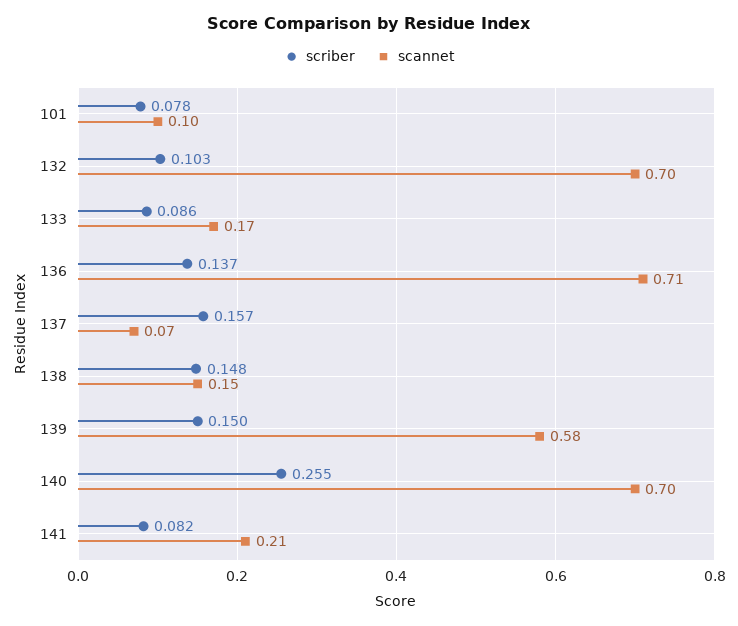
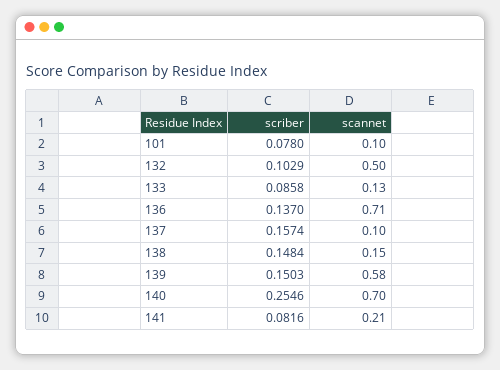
scannet, 132: 0.7 -> 0.5
scannet, 133: 0.17 -> 0.13
scannet, 137: 0.07 -> 0.1

